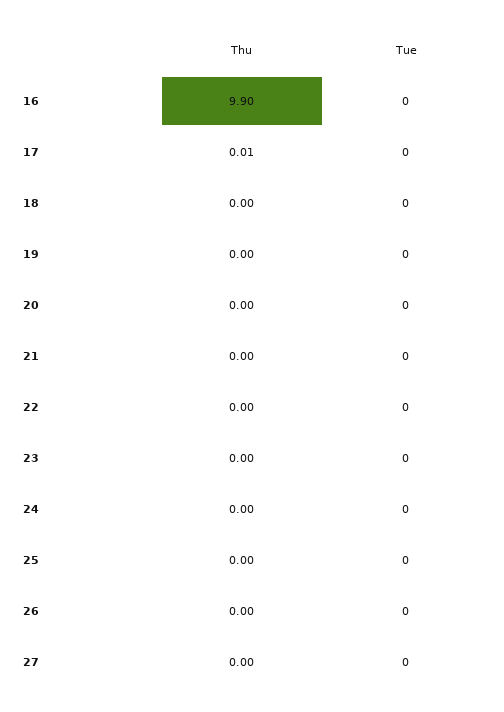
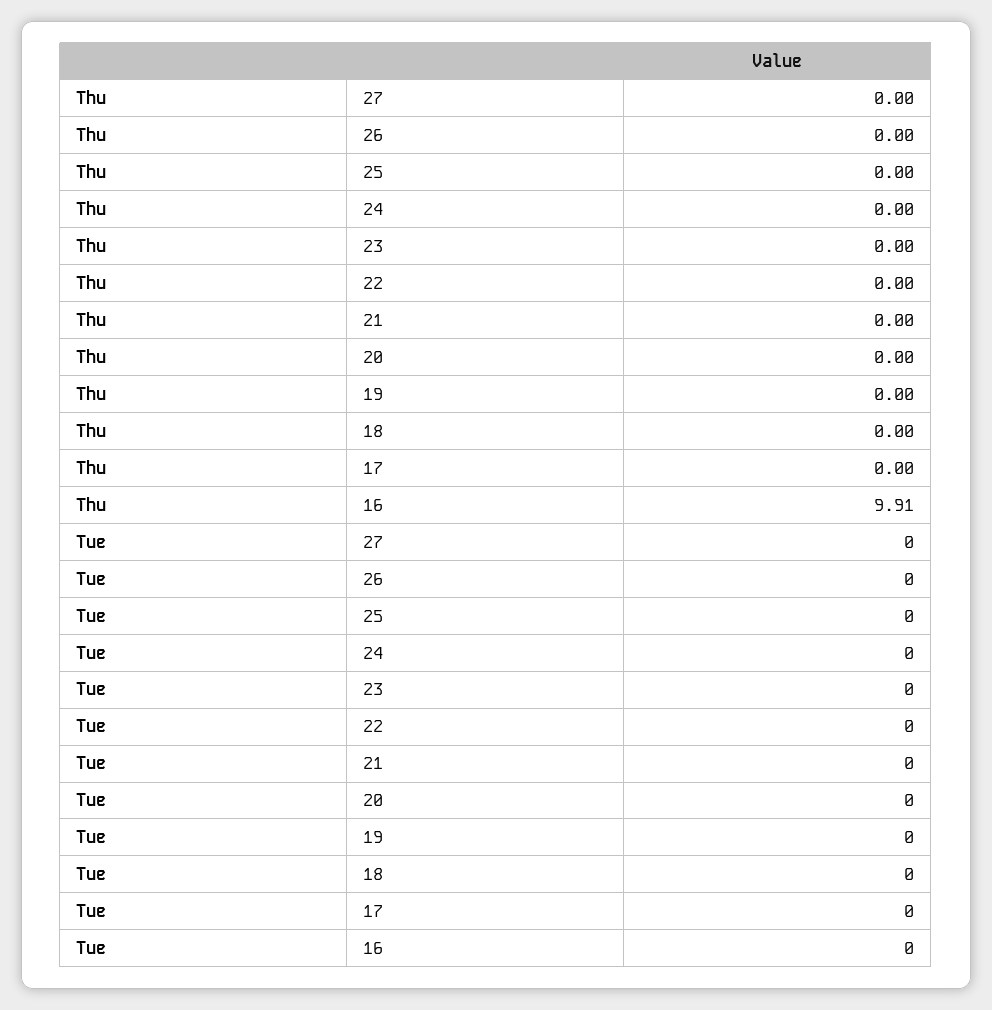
Thu, 16: 9.9 -> 9.91
Thu, 17: 0.01 -> 0

